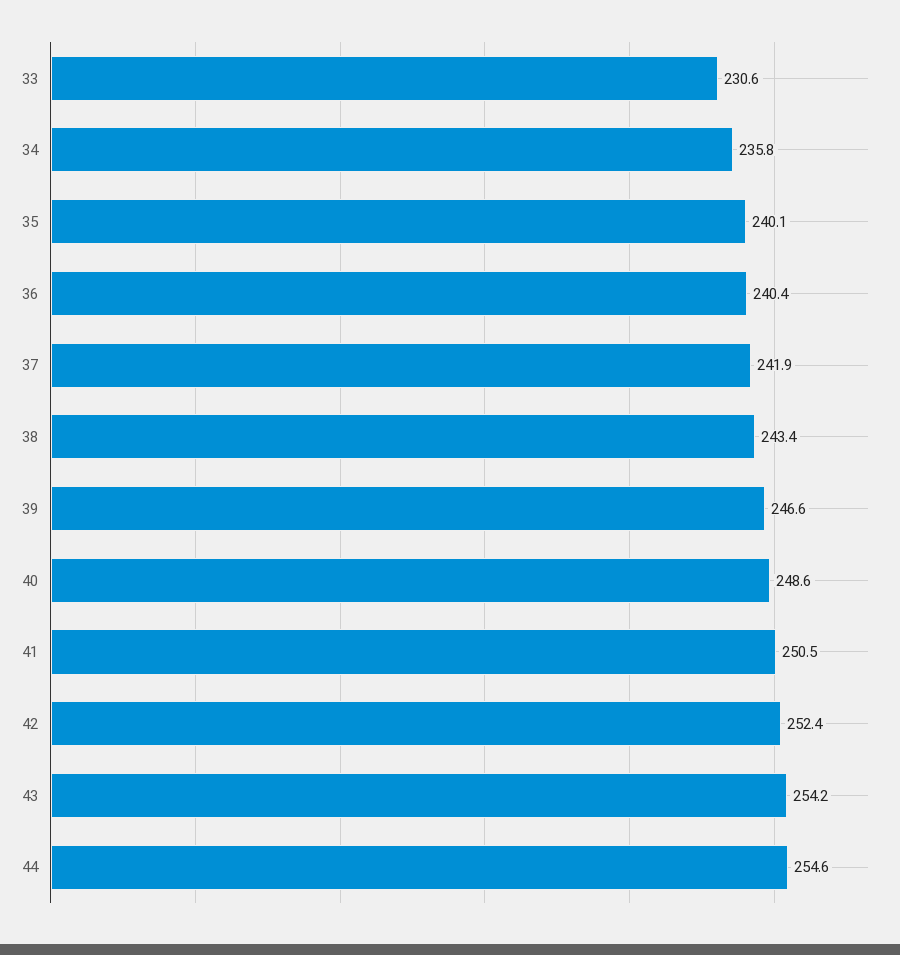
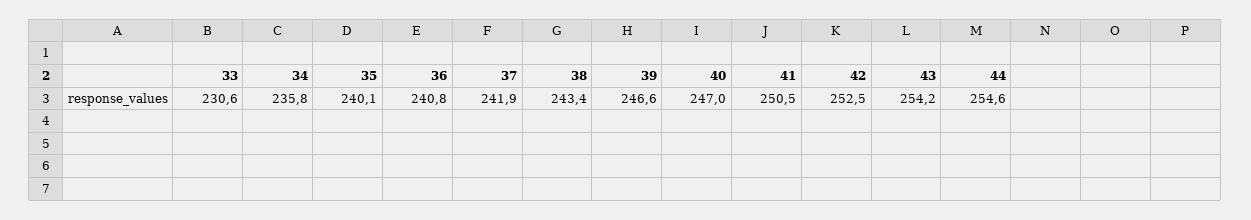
36: 240.4 -> 240.8
40: 248.6 -> 247
42: 252.4 -> 252.5

